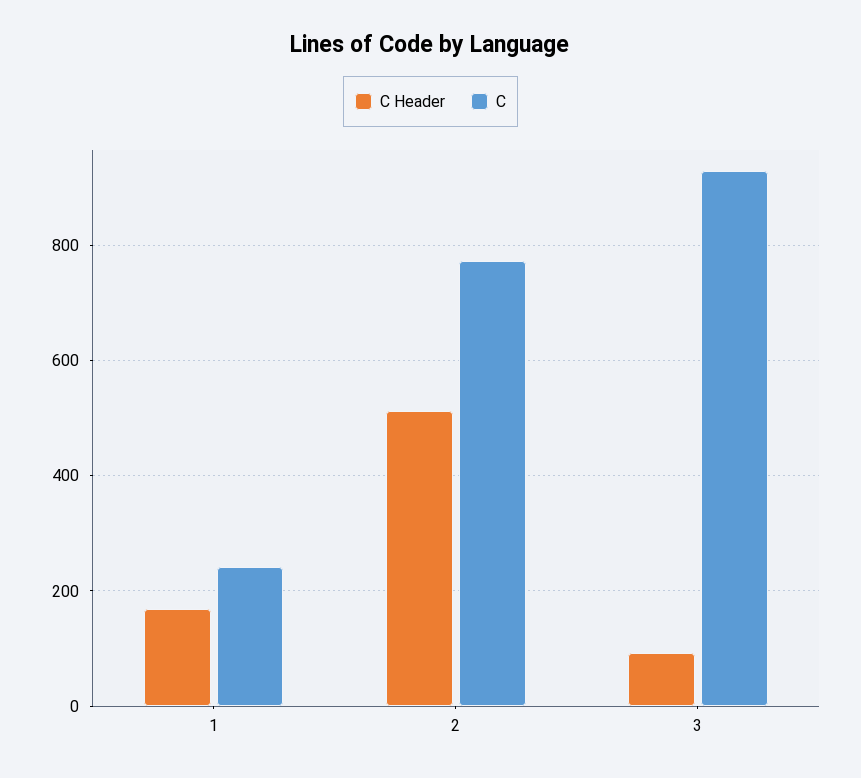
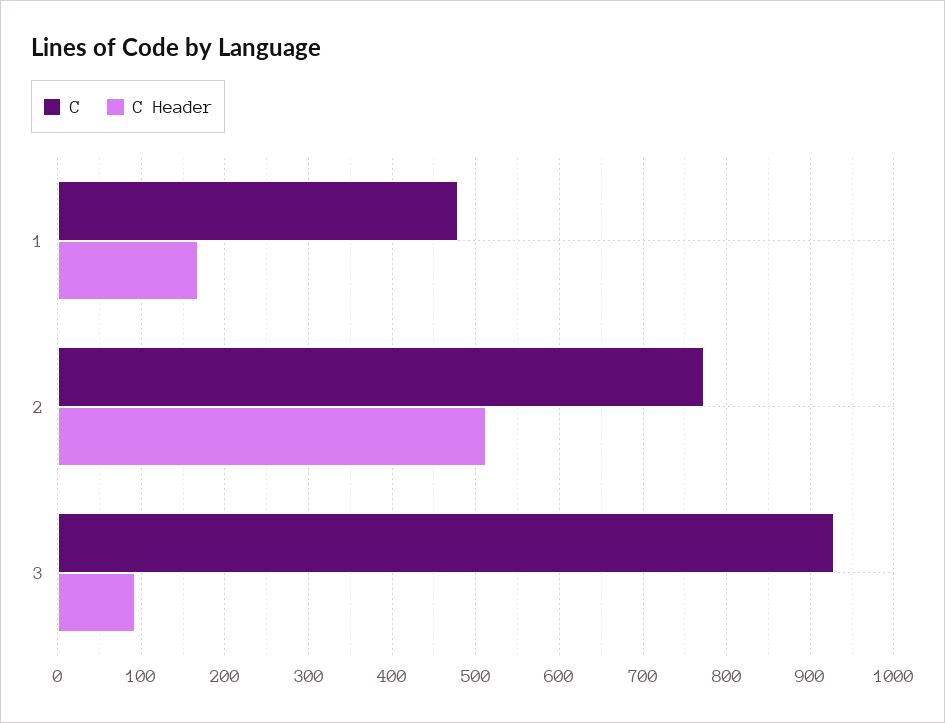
C, 1: 240 -> 480

